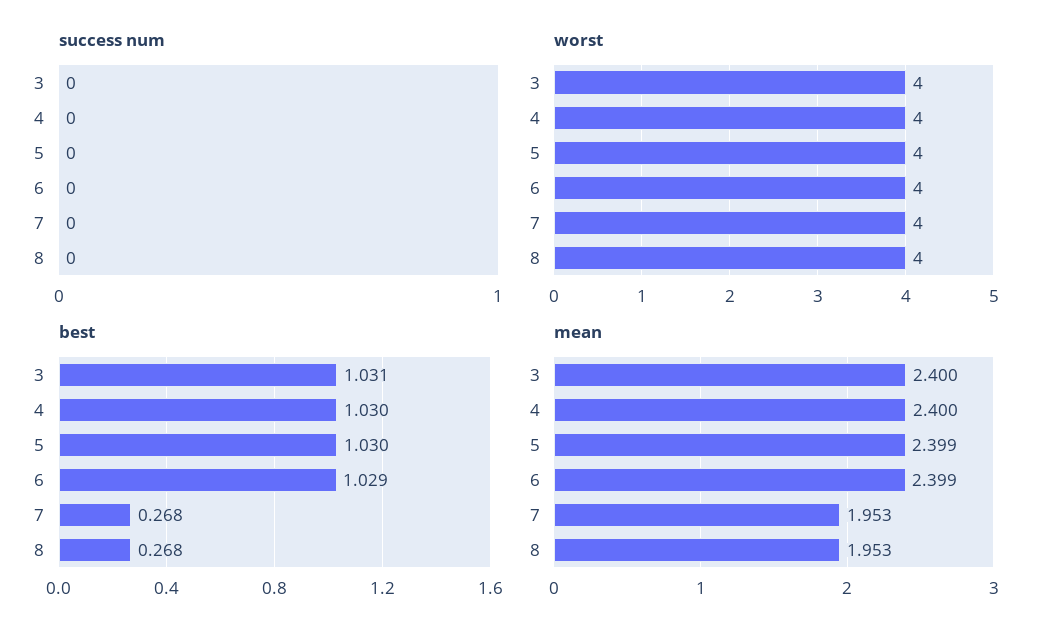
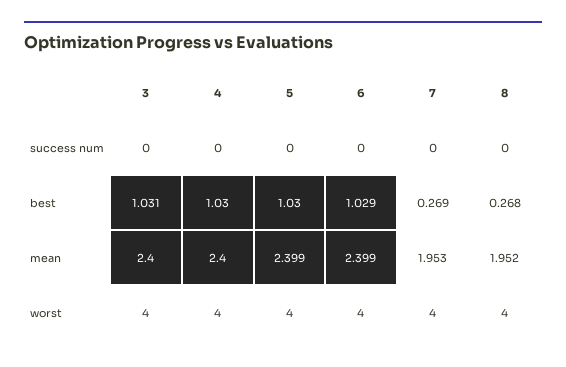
best, 7: 0.268 -> 0.269
mean, 8: 1.953 -> 1.952

